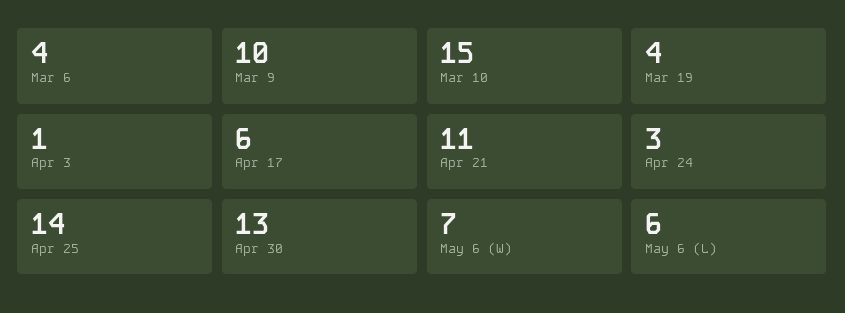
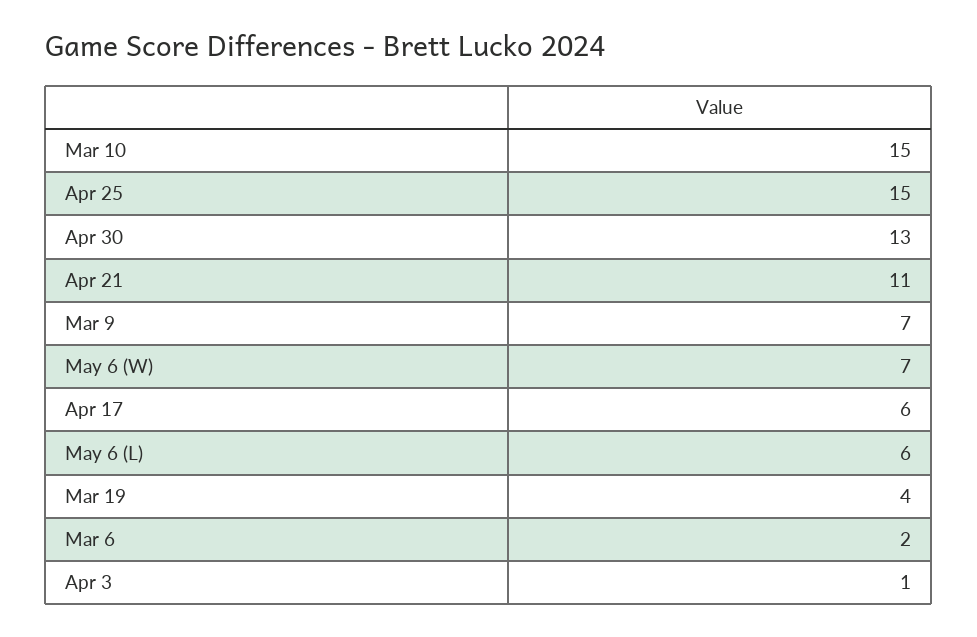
Mar 6: 4 -> 2
Mar 9: 10 -> 7
Apr 24: 3 -> none
Apr 25: 14 -> 15

